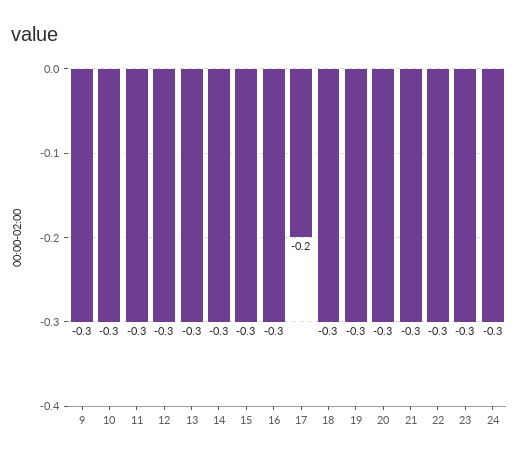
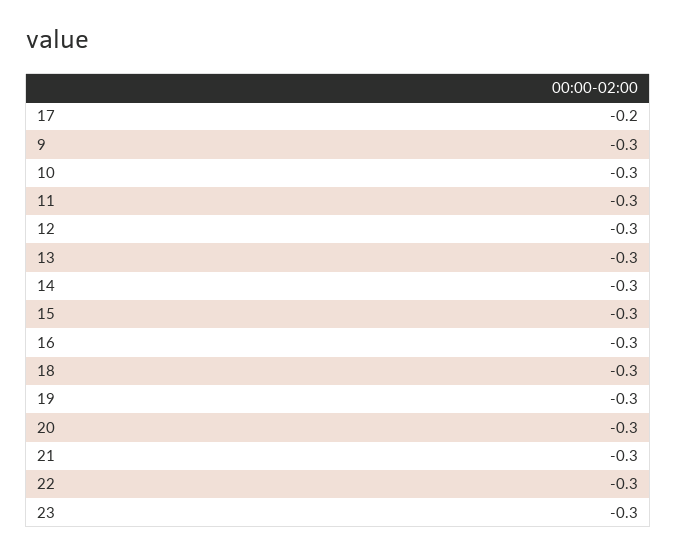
24: -0.3 -> none

